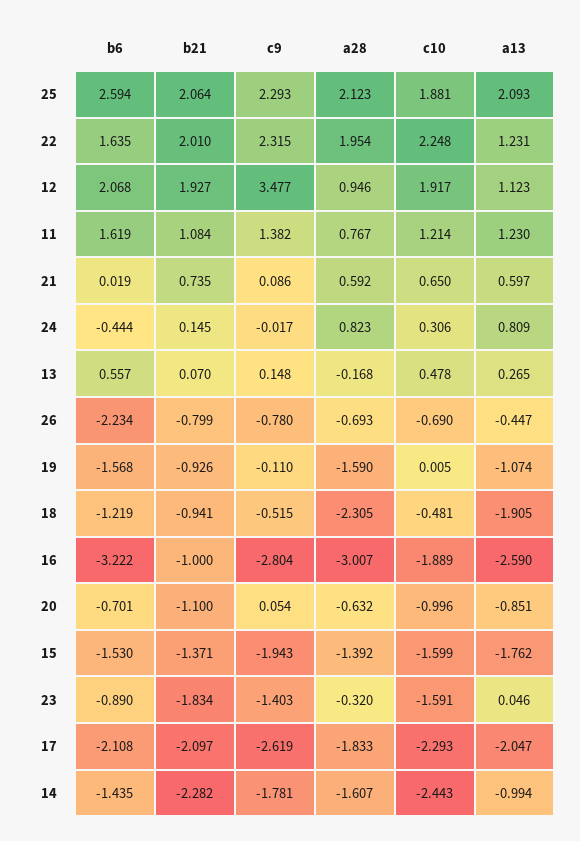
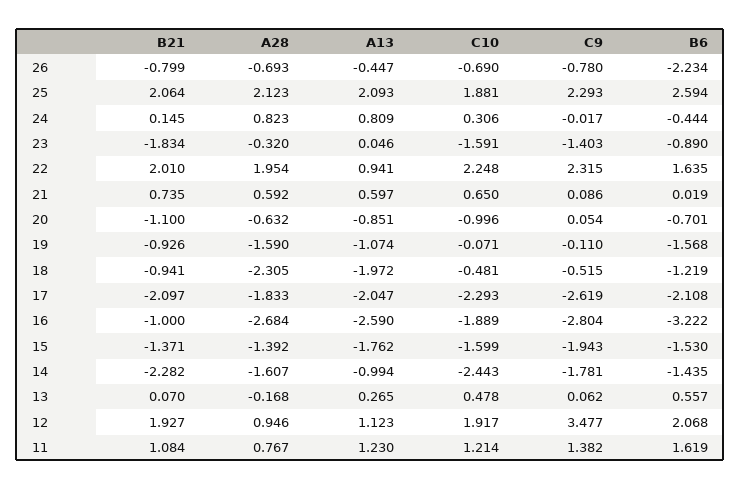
a13, 22: 1.231 -> 0.941
c9, 13: 0.148 -> 0.062
c10, 19: 0.005 -> -0.071
a13, 18: -1.905 -> -1.972
a28, 16: -3.007 -> -2.684

